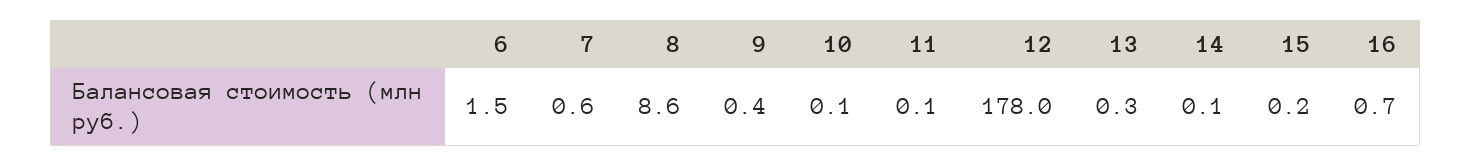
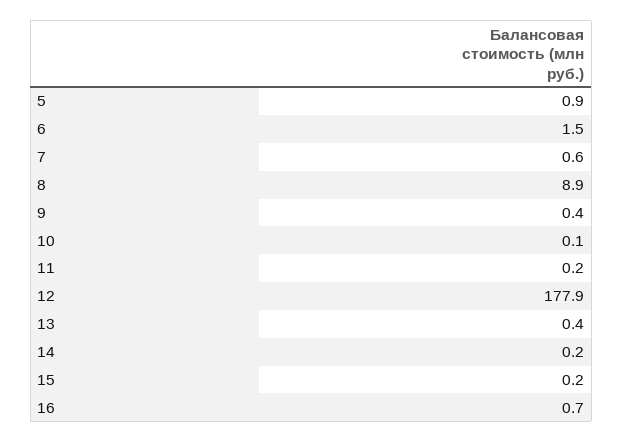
8: 8.6 -> 8.9
11: 0.1 -> 0.2
12: 178 -> 177.9
13: 0.3 -> 0.4
14: 0.1 -> 0.2
5: none -> 0.9

